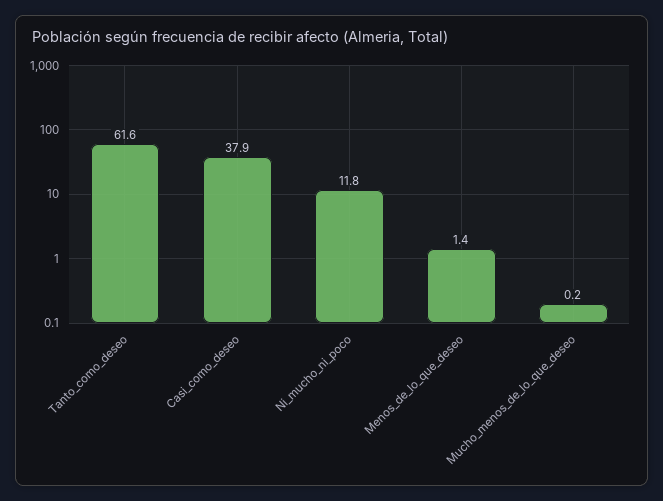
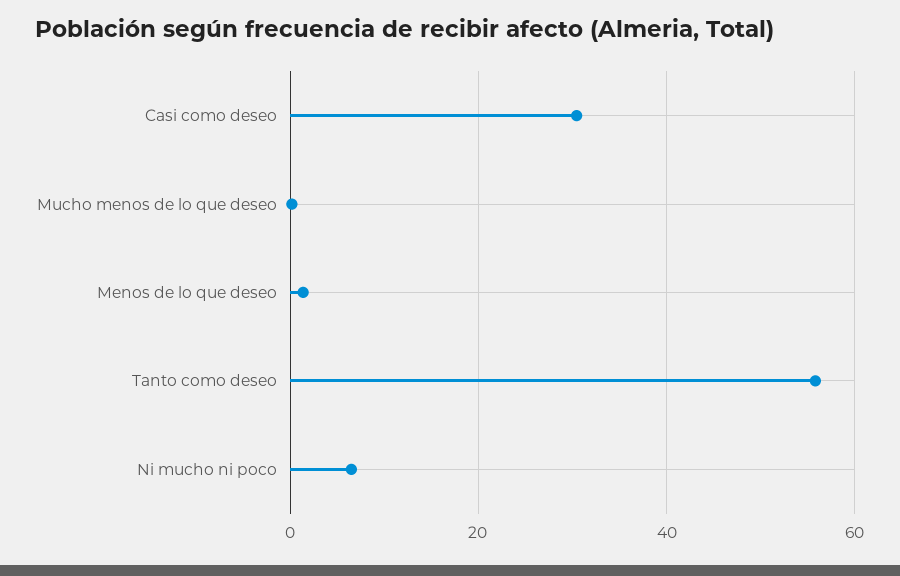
Tanto_como_deseo: 61.6 -> 56
Casi_como_deseo: 37.9 -> 30
Ni_mucho_ni_poco: 11.8 -> 6

